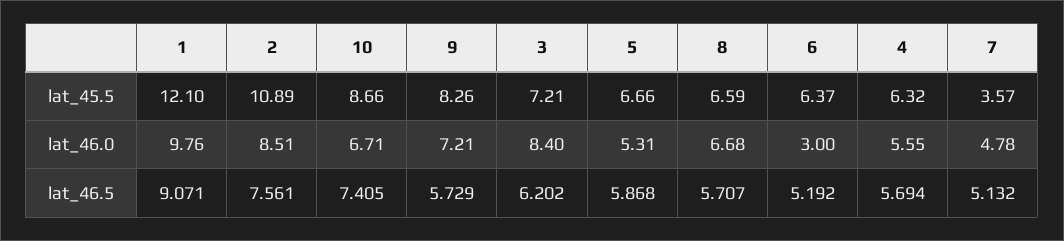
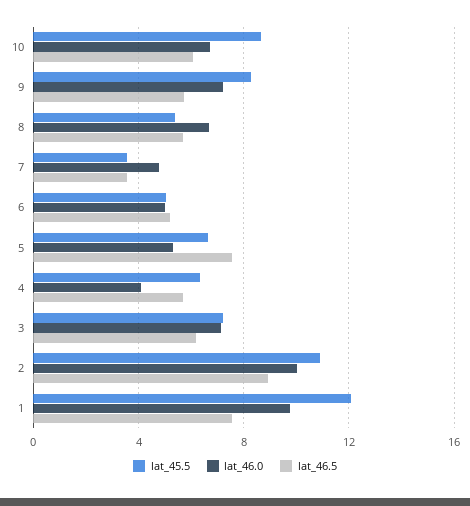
lat_45.5, 8: 6.59 -> 5.5
lat_45.5, 6: 6.37 -> 5
lat_46.0, 2: 8.51 -> 10
lat_46.0, 3: 8.4 -> 7
lat_46.0, 6: 3 -> 5
lat_46.0, 4: 5.55 -> 4
lat_46.5, 1: 9.071 -> 7.5
lat_46.5, 2: 7.561 -> 9
lat_46.5, 10: 7.405 -> 6
lat_46.5, 5: 5.868 -> 7.5
lat_46.5, 7: 5.132 -> 3.5

